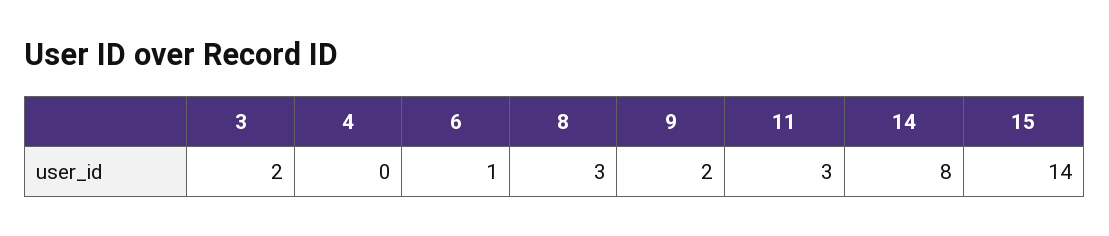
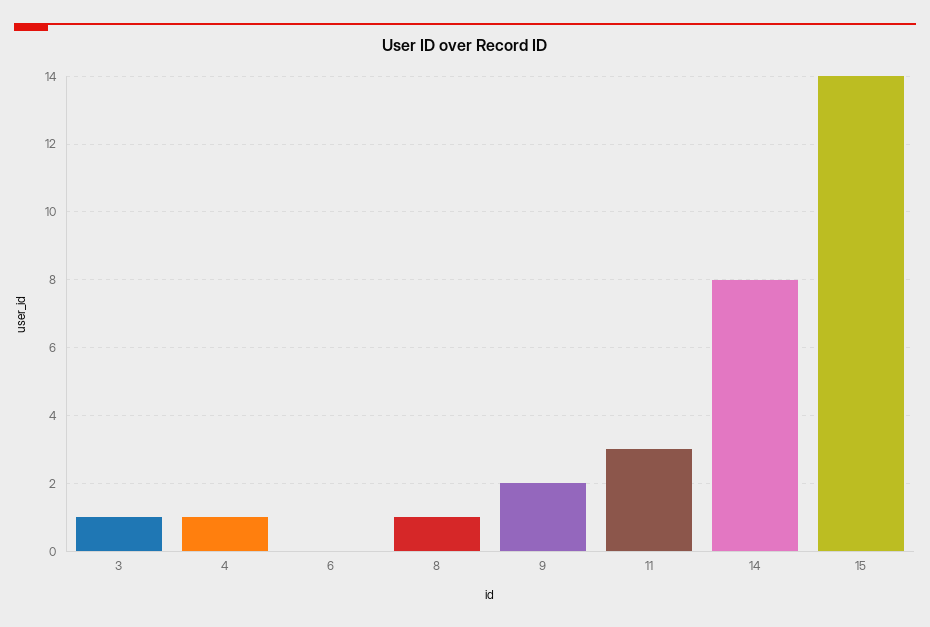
3: 2 -> 1
4: 0 -> 1
6: 1 -> 0
8: 3 -> 1

